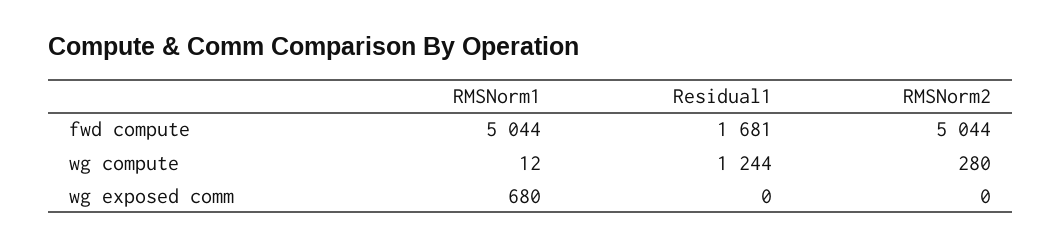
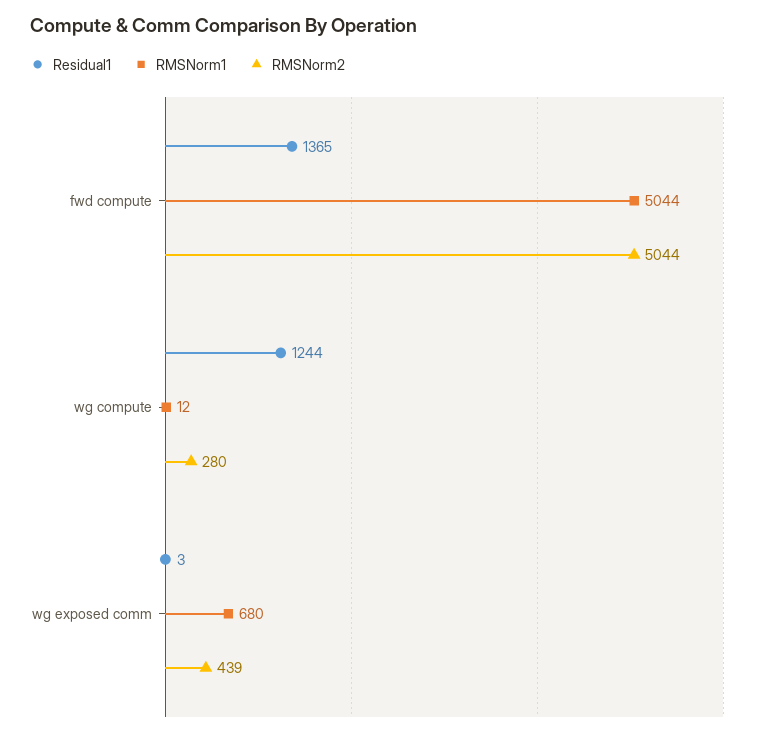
Residual1, fwd compute: 1681 -> 1365
Residual1, wg exposed comm: 0 -> 3
RMSNorm2, wg exposed comm: 0 -> 439

